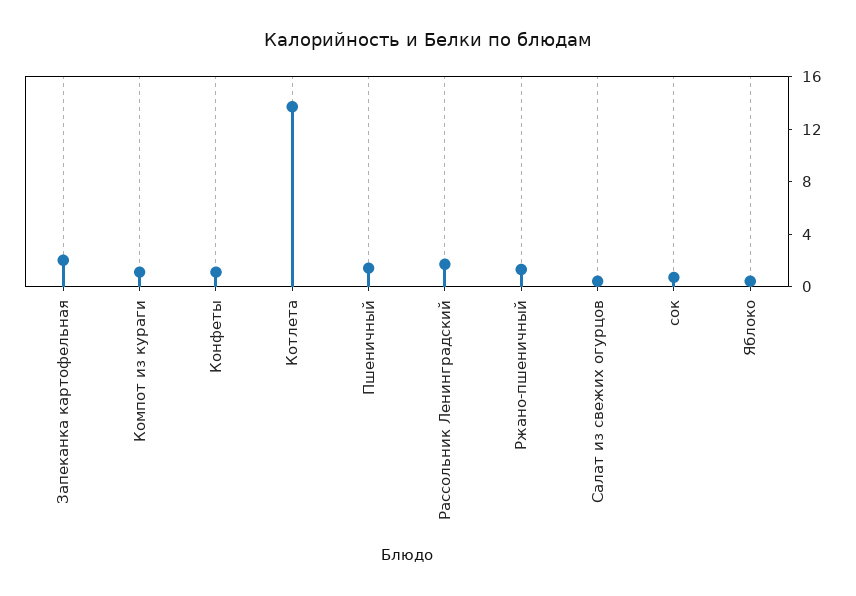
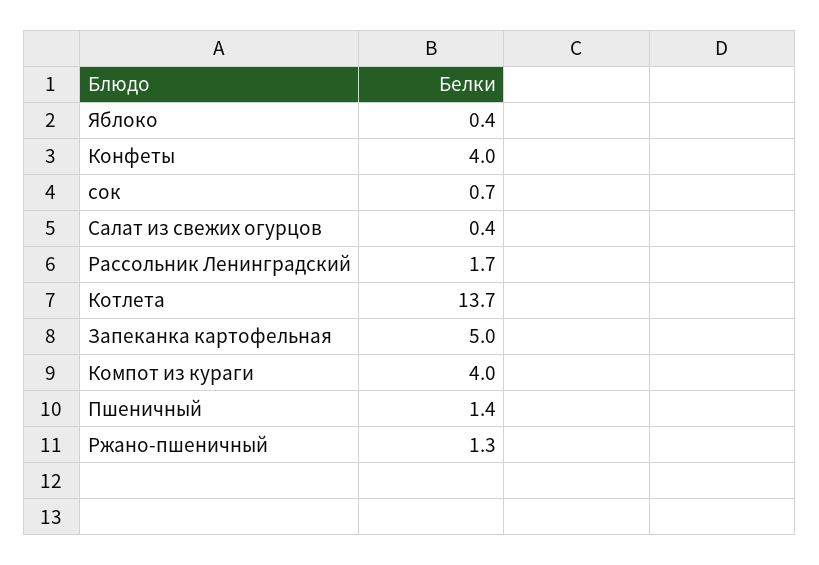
Запеканка картофельная: 2 -> 5
Компот из кураги: 1 -> 4
Конфеты: 1 -> 4

